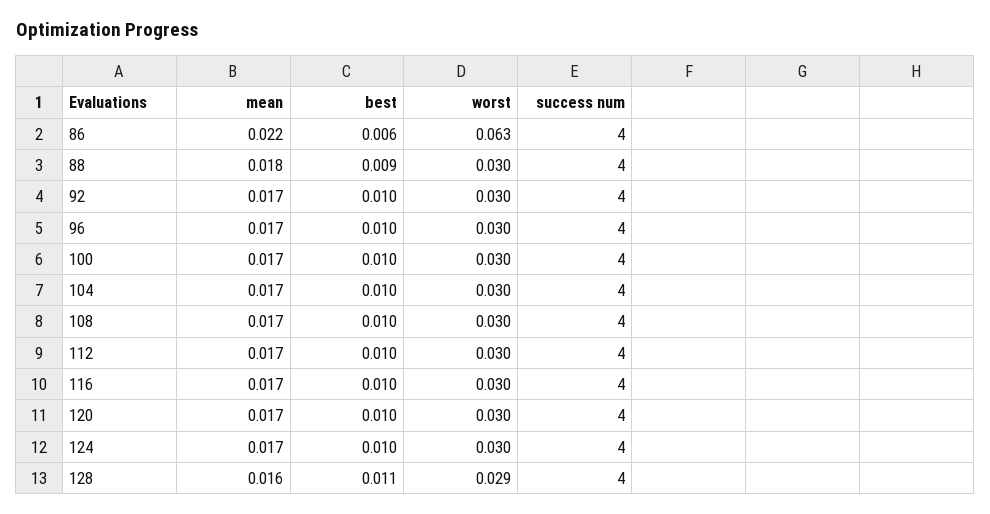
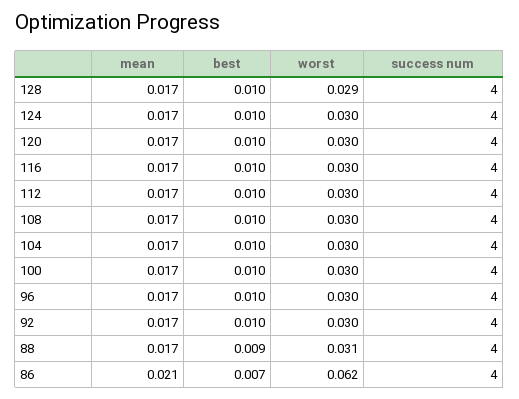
mean, 86: 0.022 -> 0.021
best, 86: 0.006 -> 0.007
worst, 86: 0.063 -> 0.062
mean, 88: 0.018 -> 0.017
worst, 88: 0.03 -> 0.031
mean, 128: 0.016 -> 0.017
best, 128: 0.011 -> 0.01

